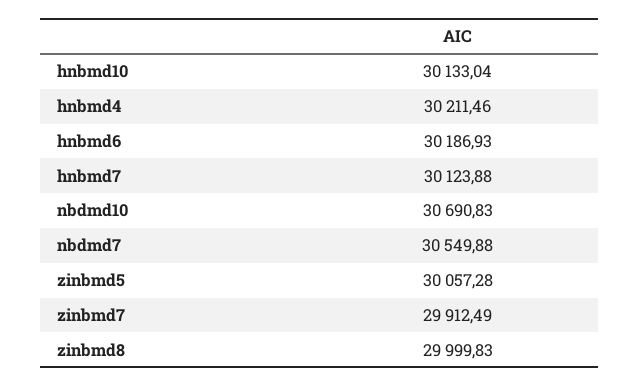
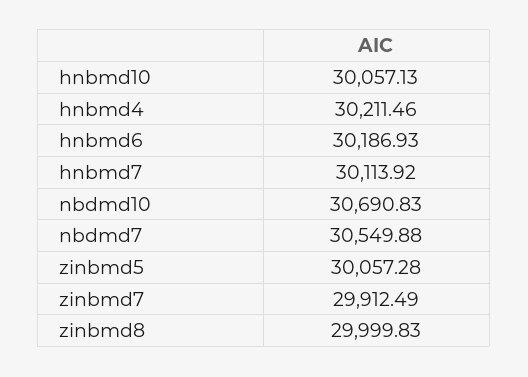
hnbmd10: 30133.04 -> 30057.13
hnbmd7: 30123.88 -> 30113.92

